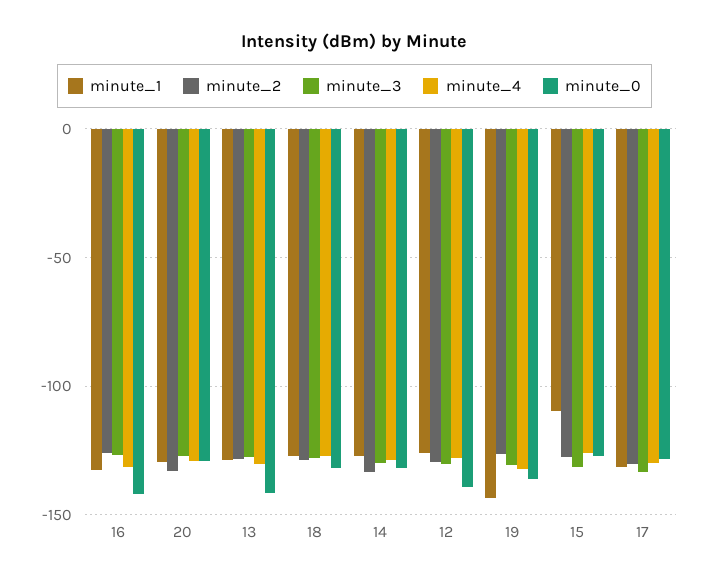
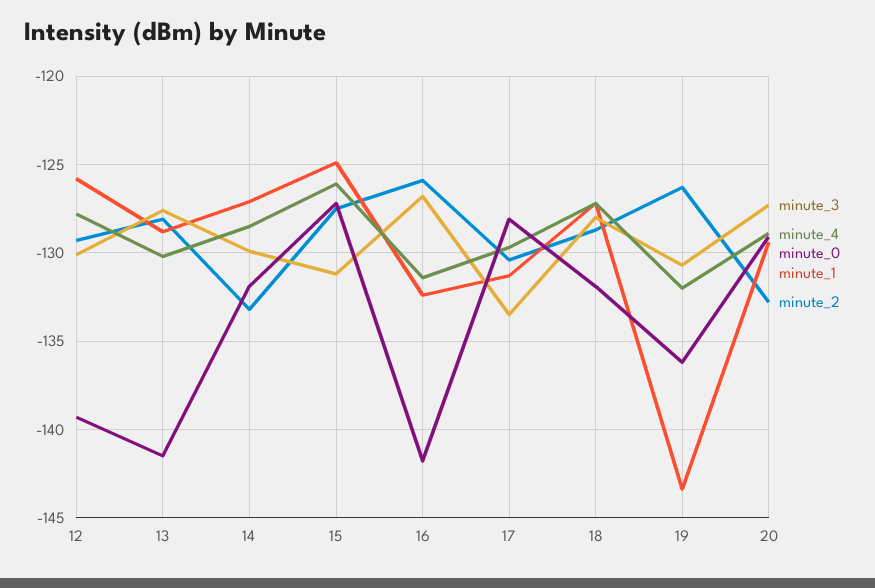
minute_1, 15: -110 -> -125

